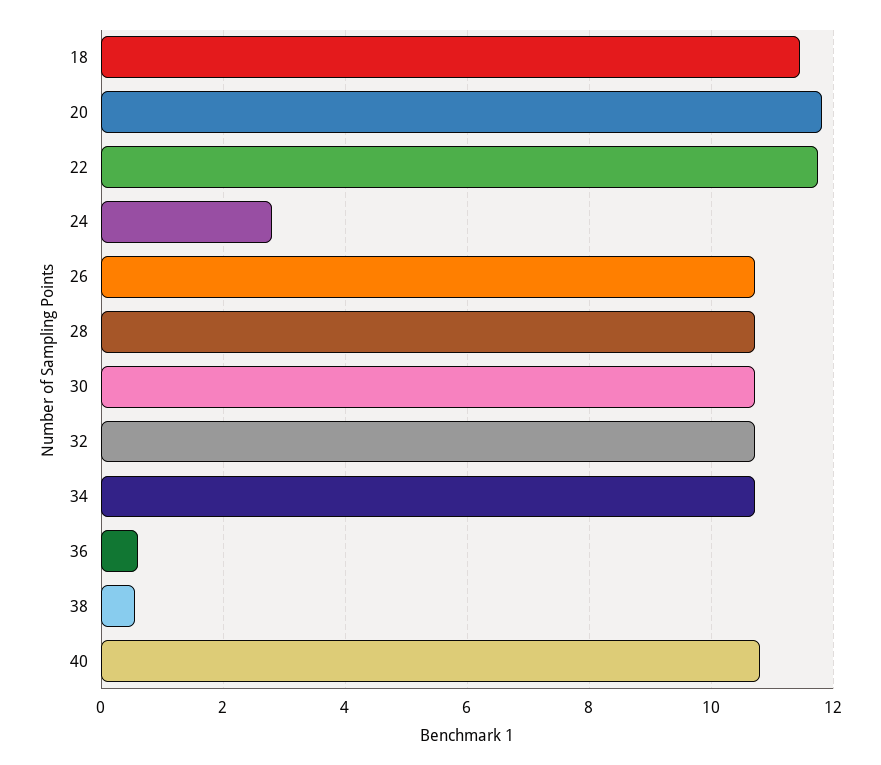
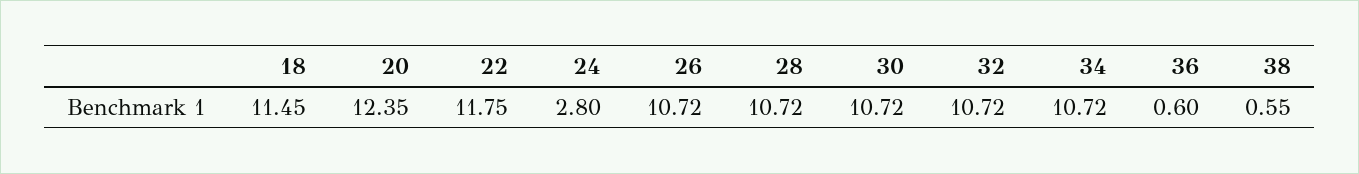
20: 11.8 -> 12.35
40: 10.8 -> none

